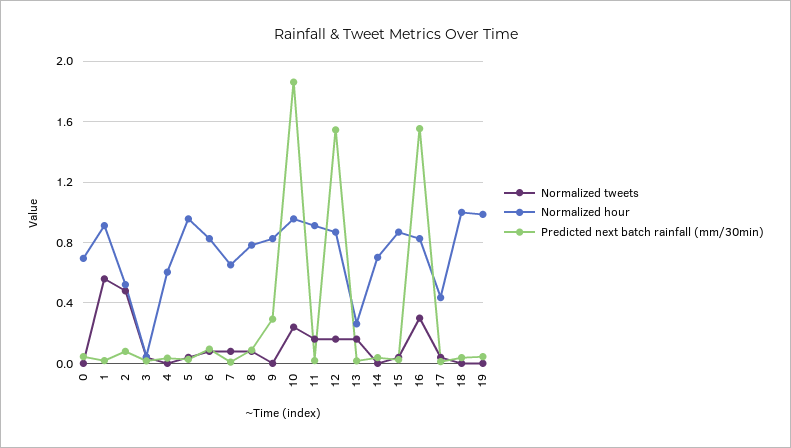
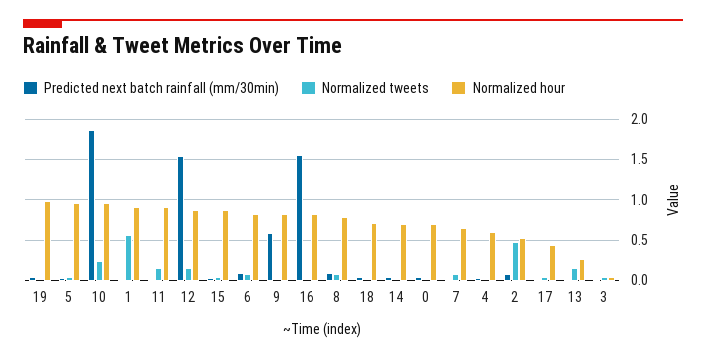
Predicted next batch rainfall (mm/30min), 9: 0.3 -> 0.6
Normalized tweets, 16: 0.3 -> 0
Normalized hour, 18: 1 -> 0.7

